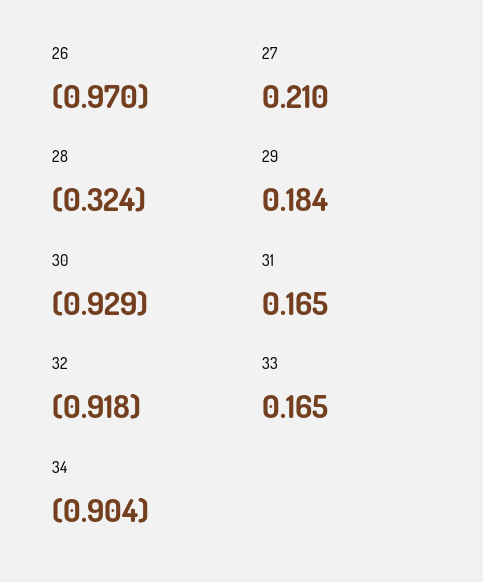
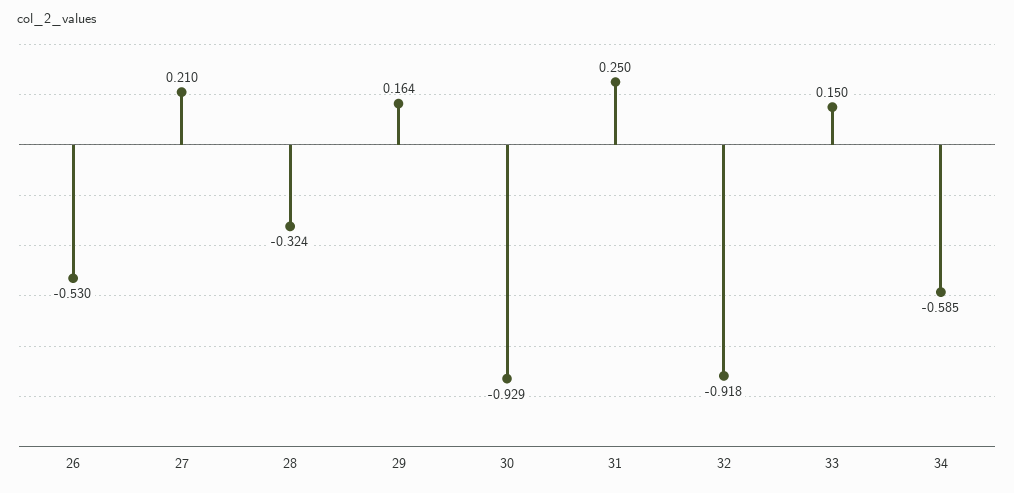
26: -0.97 -> -0.53
29: 0.184 -> 0.164
31: 0.165 -> 0.25
33: 0.165 -> 0.15
34: -0.904 -> -0.585

